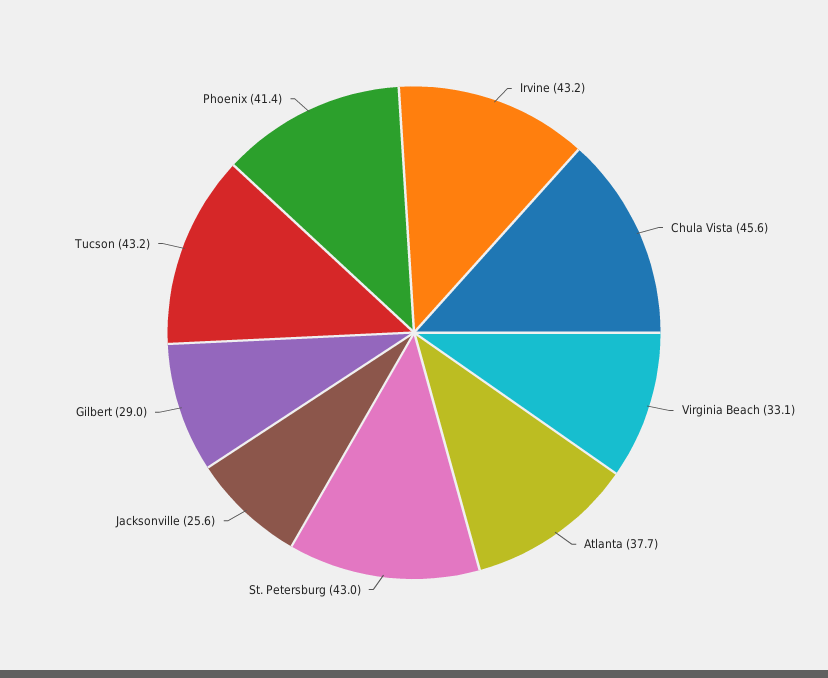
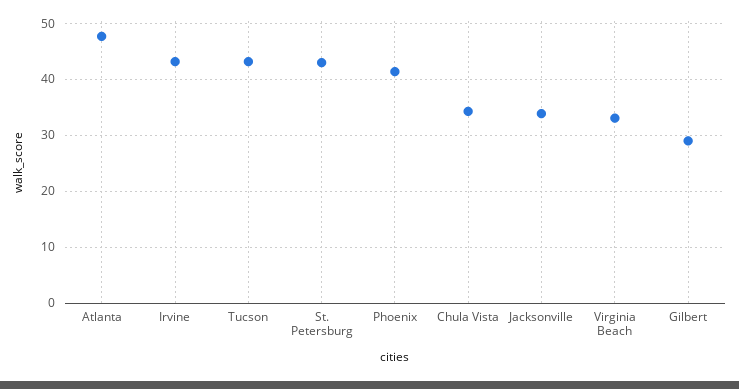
Chula Vista: 45.6 -> 34
Atlanta: 37.7 -> 48
Jacksonville: 25.6 -> 34

